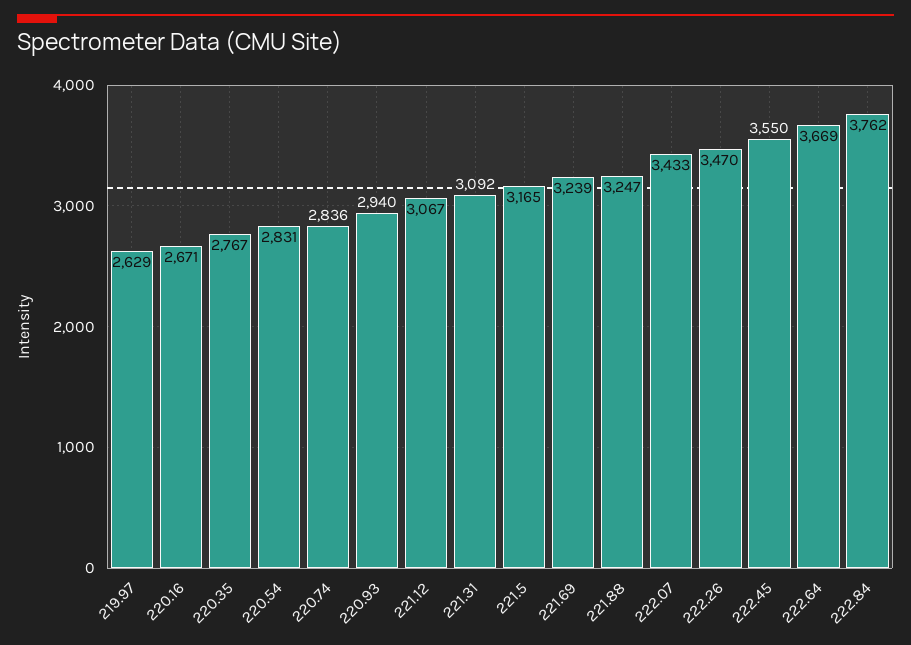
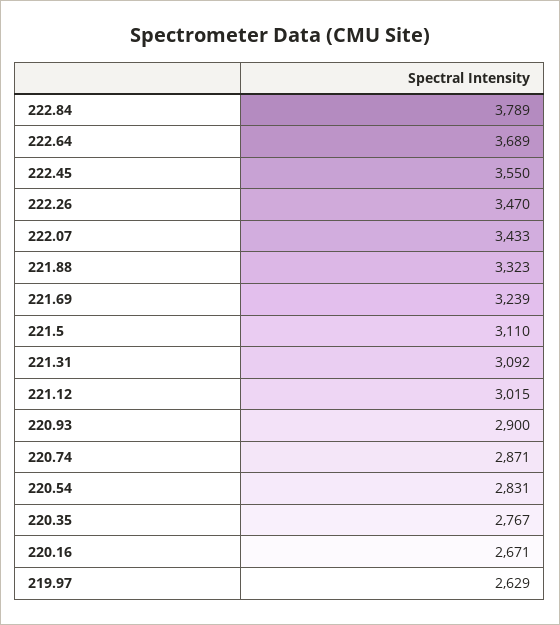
220.74: 2836 -> 2871
220.93: 2940 -> 2900
221.12: 3067 -> 3015
221.5: 3165 -> 3110
221.88: 3247 -> 3323
222.64: 3669 -> 3689
222.84: 3762 -> 3789

